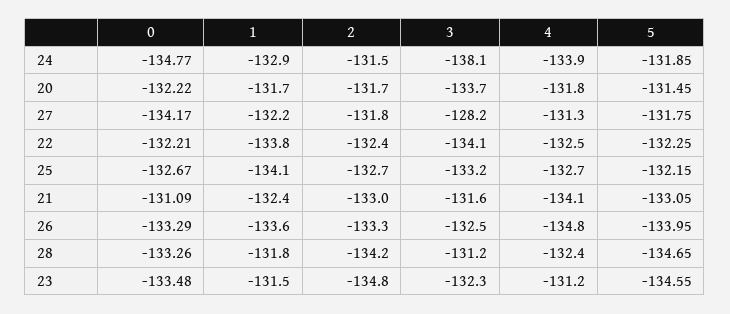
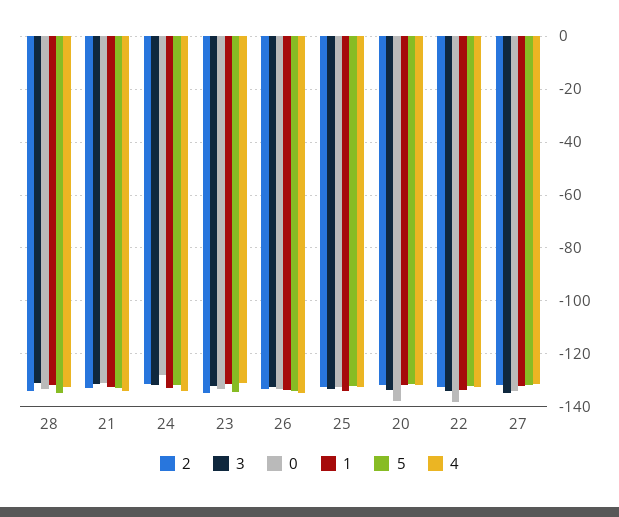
0, 24: -134.77 -> -127.5
3, 24: -138.1 -> -132.5
0, 20: -132.22 -> -137.5
3, 27: -128.2 -> -135
0, 22: -132.21 -> -137.5

